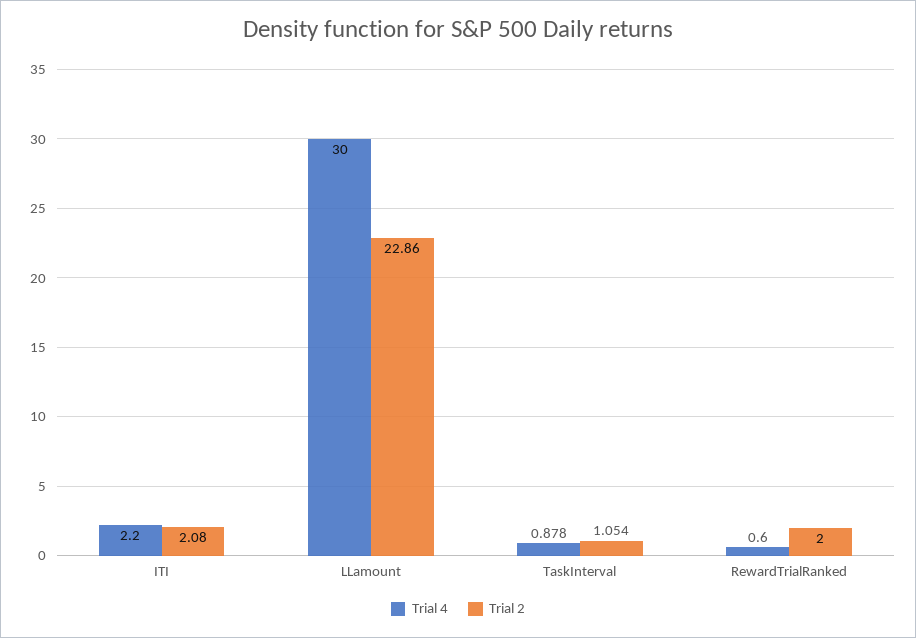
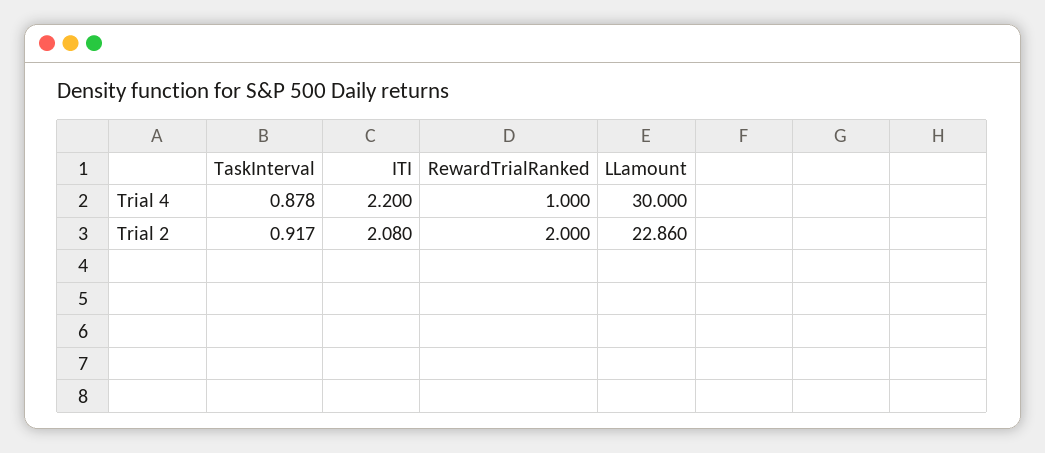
Trial 2, TaskInterval: 1.054 -> 0.917
Trial 4, RewardTrialRanked: 0.6 -> 1

